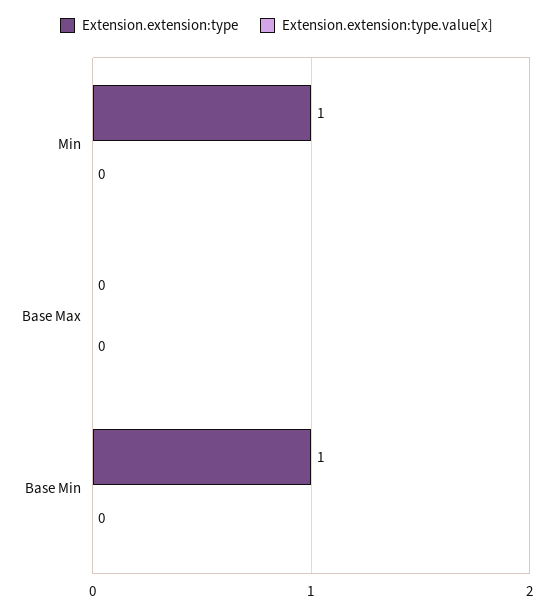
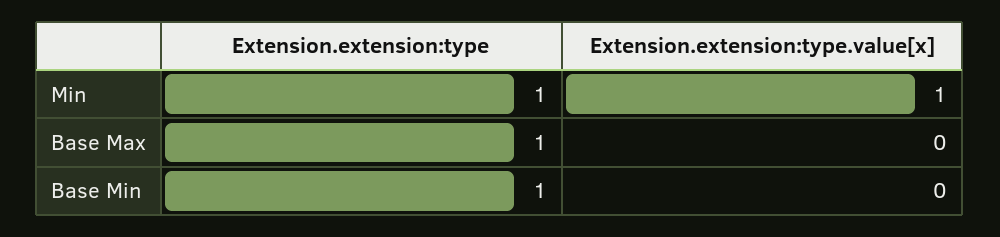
Extension.extension:type.value[x], Min: 0 -> 1
Extension.extension:type, Base Max: 0 -> 1

